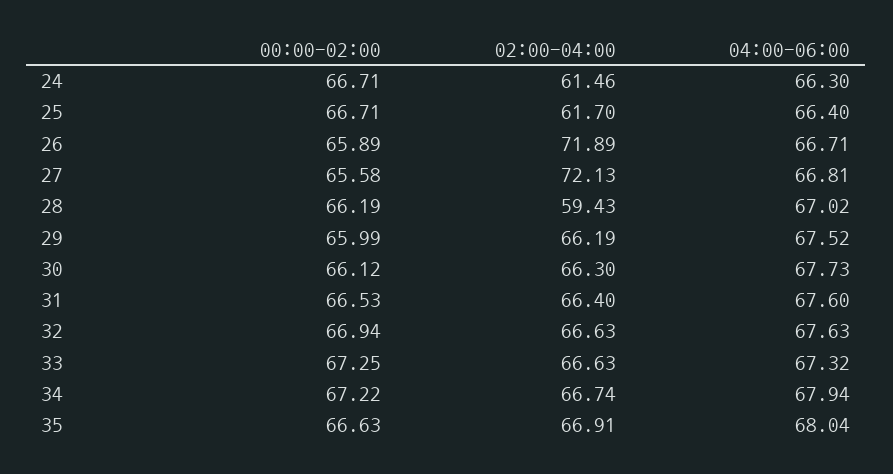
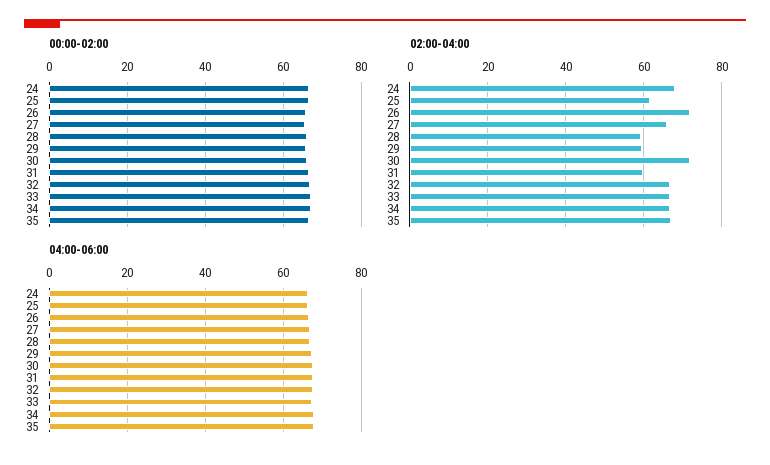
02:00-04:00, 24: 61.46 -> 68
02:00-04:00, 27: 72.13 -> 66
02:00-04:00, 29: 66.19 -> 60
02:00-04:00, 30: 66.3 -> 72
02:00-04:00, 31: 66.4 -> 60

